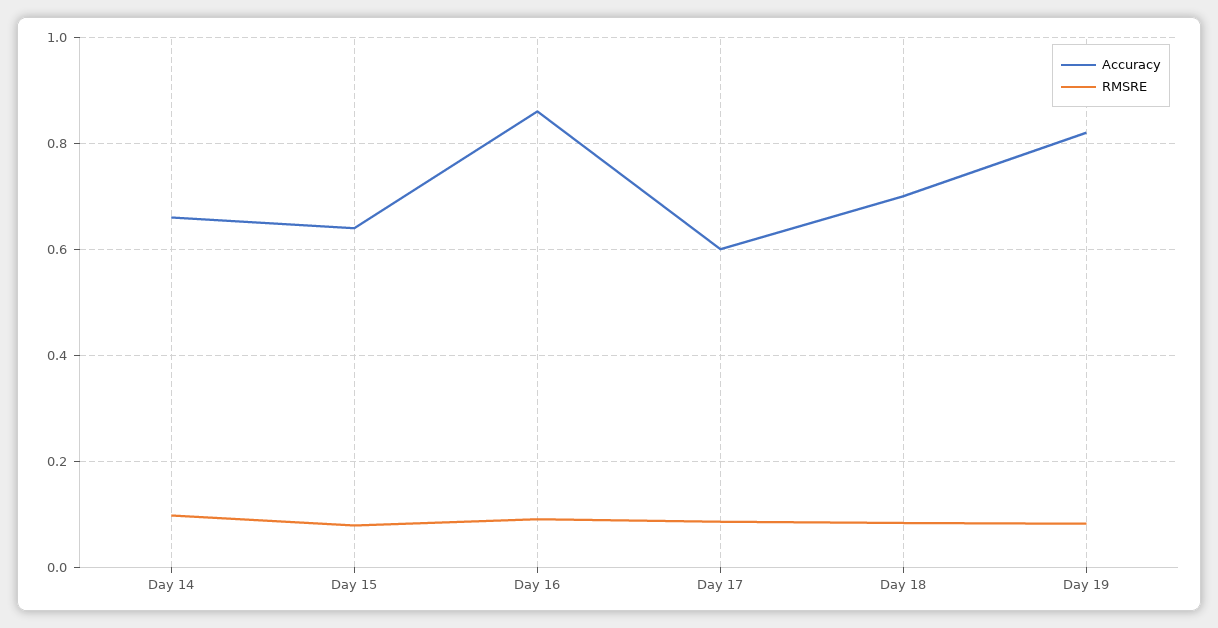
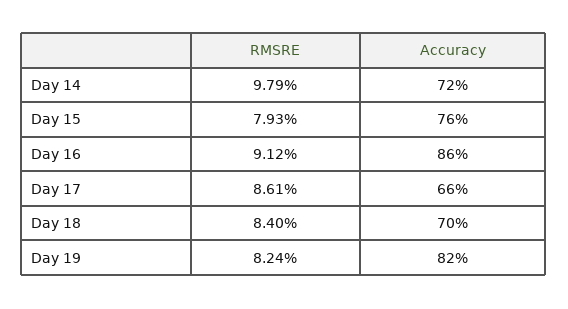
Accuracy, Day 14: 0.66 -> 0.72
Accuracy, Day 15: 0.64 -> 0.76
Accuracy, Day 17: 0.6 -> 0.66

